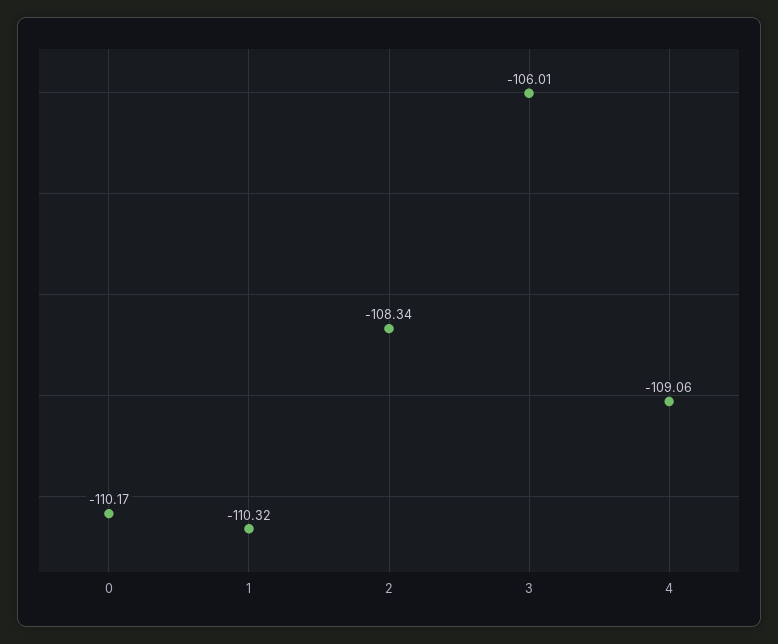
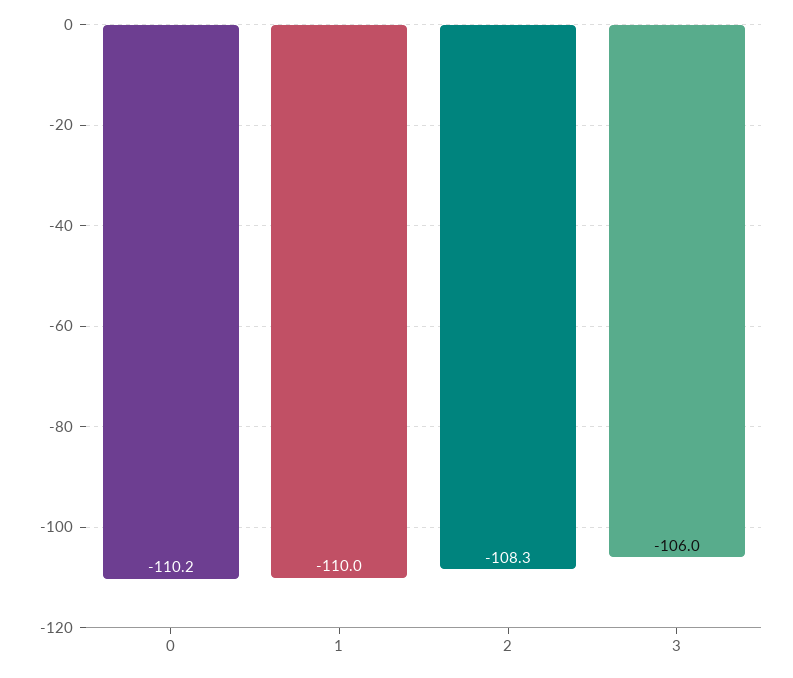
1: -110.32 -> -110
4: -109.06 -> none

